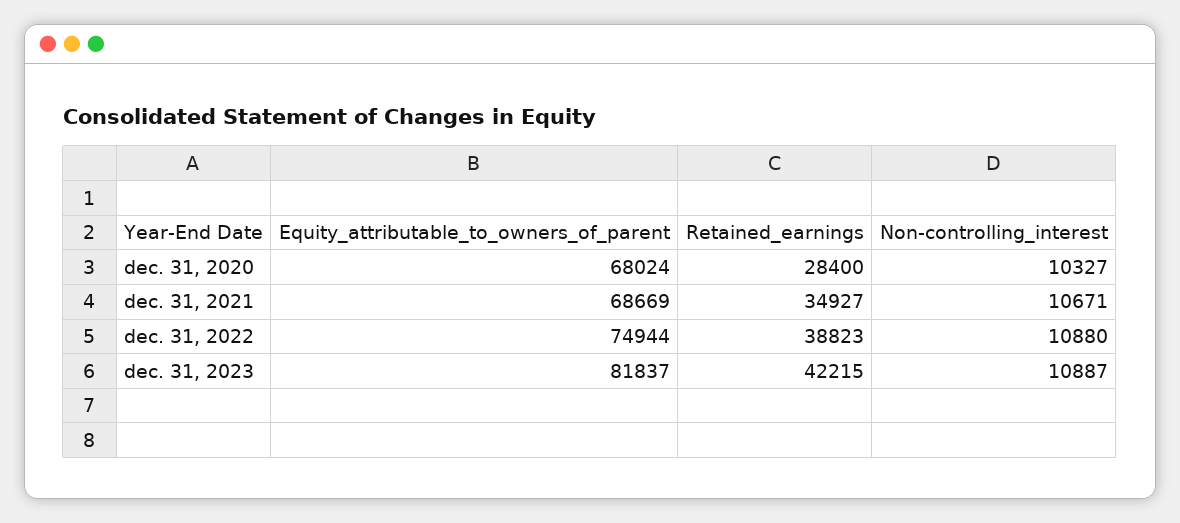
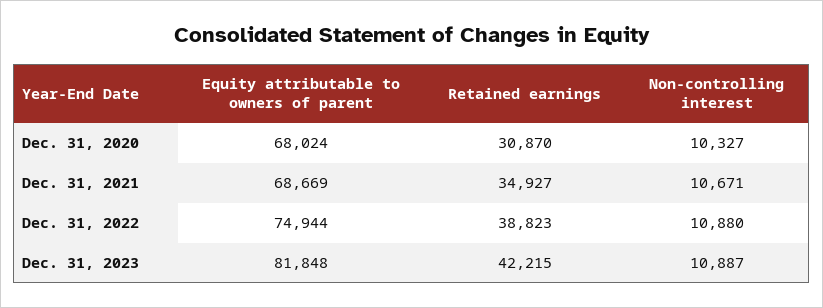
Retained_earnings, dec. 31, 2020: 28400 -> 30870
Equity_attributable_to_owners_of_parent, dec. 31, 2023: 81837 -> 81848

